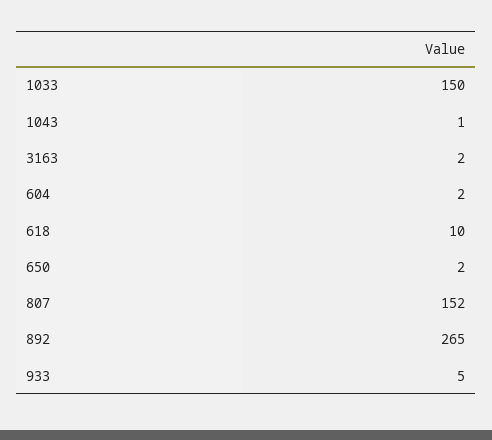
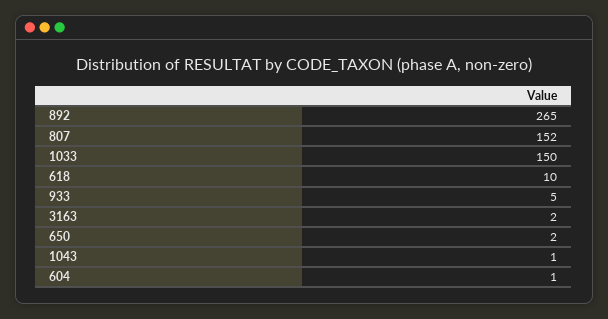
604: 2 -> 1

